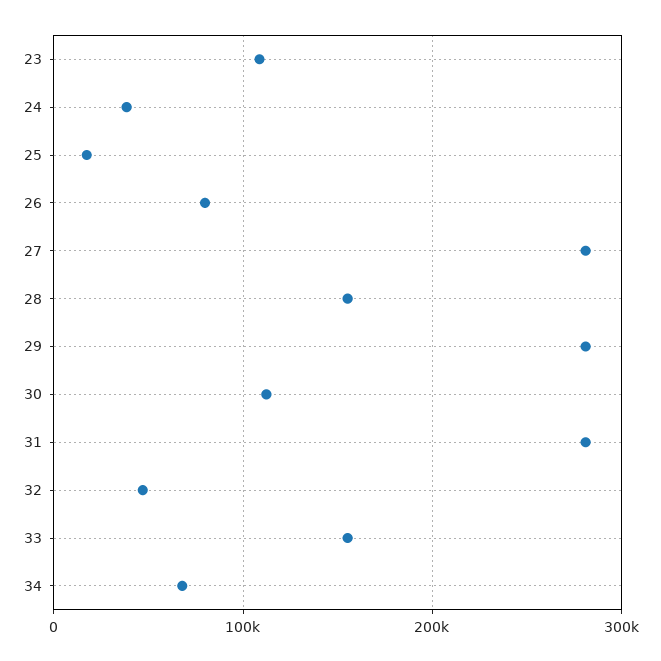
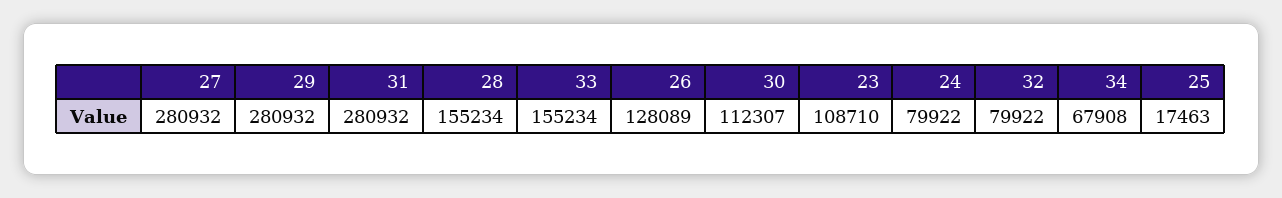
24: 40000 -> 79922
26: 80000 -> 128089
32: 50000 -> 79922

